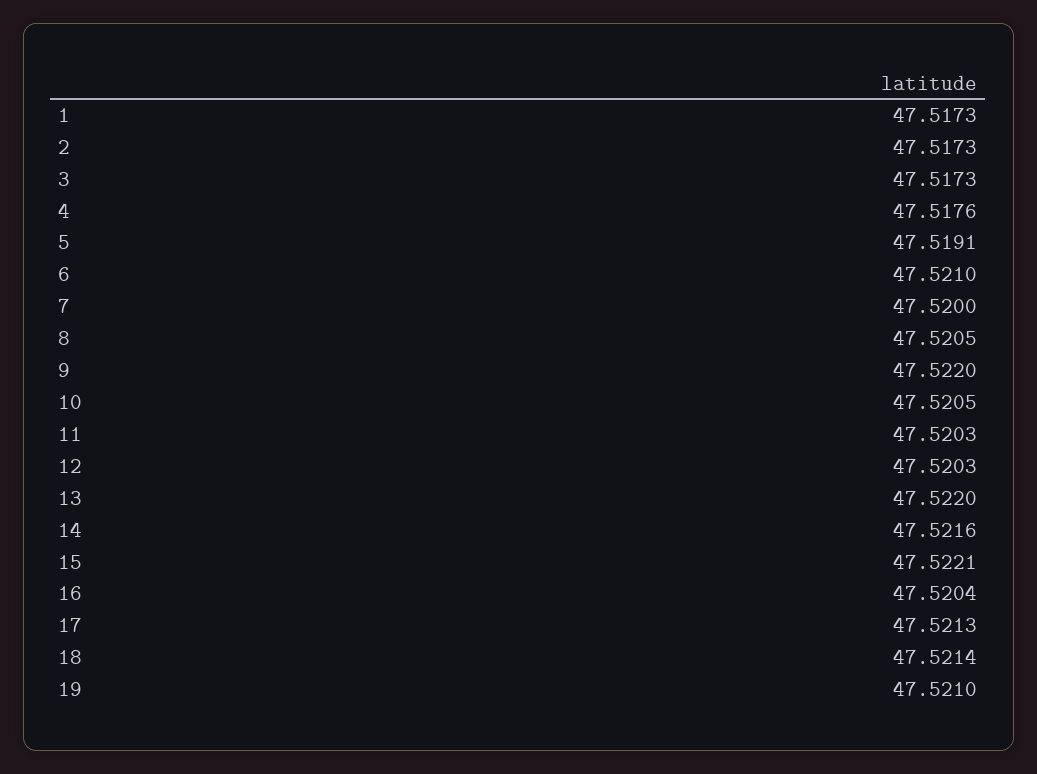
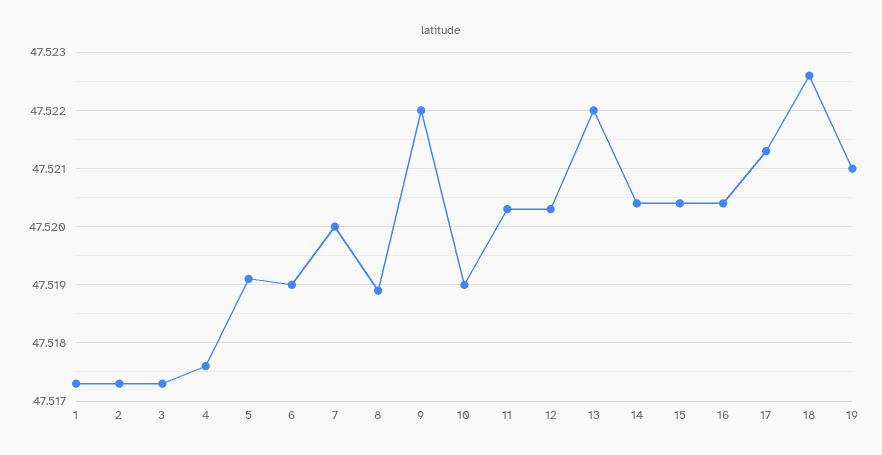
6: 47.521 -> 47.519
8: 47.5205 -> 47.519
10: 47.5205 -> 47.519
14: 47.5216 -> 47.5205
15: 47.5221 -> 47.5205
18: 47.5214 -> 47.5225

